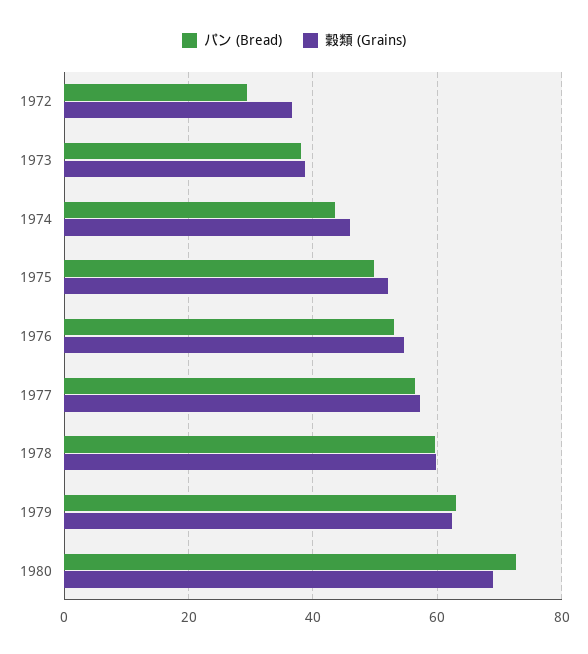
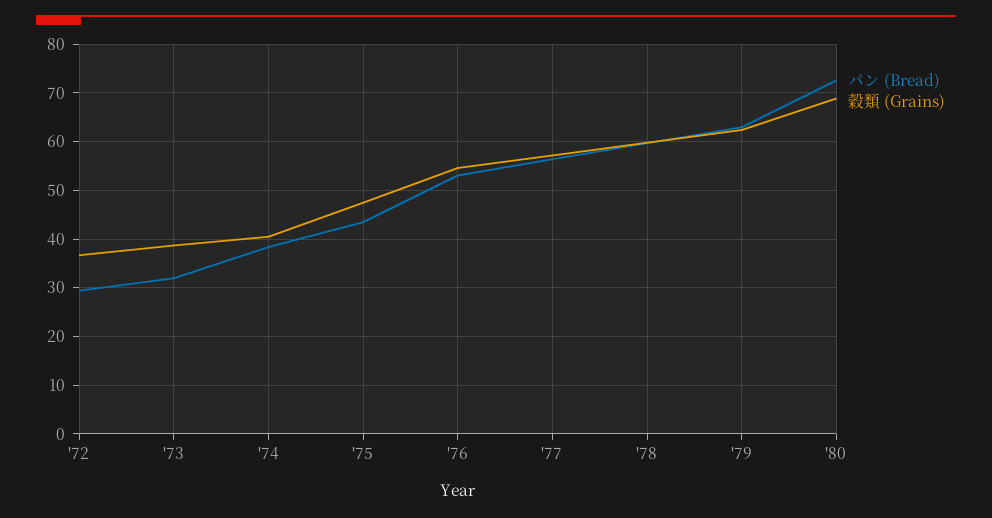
パン (Bread), 1973: 38 -> 32
パン (Bread), 1974: 44 -> 38
穀類 (Grains), 1974: 46 -> 40
パン (Bread), 1975: 50 -> 44
穀類 (Grains), 1975: 52 -> 48

